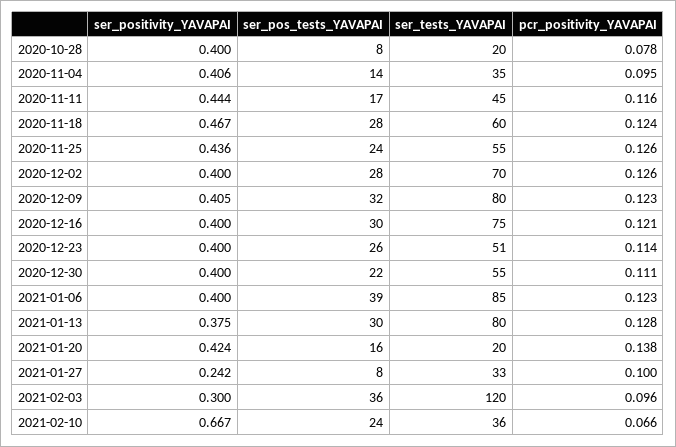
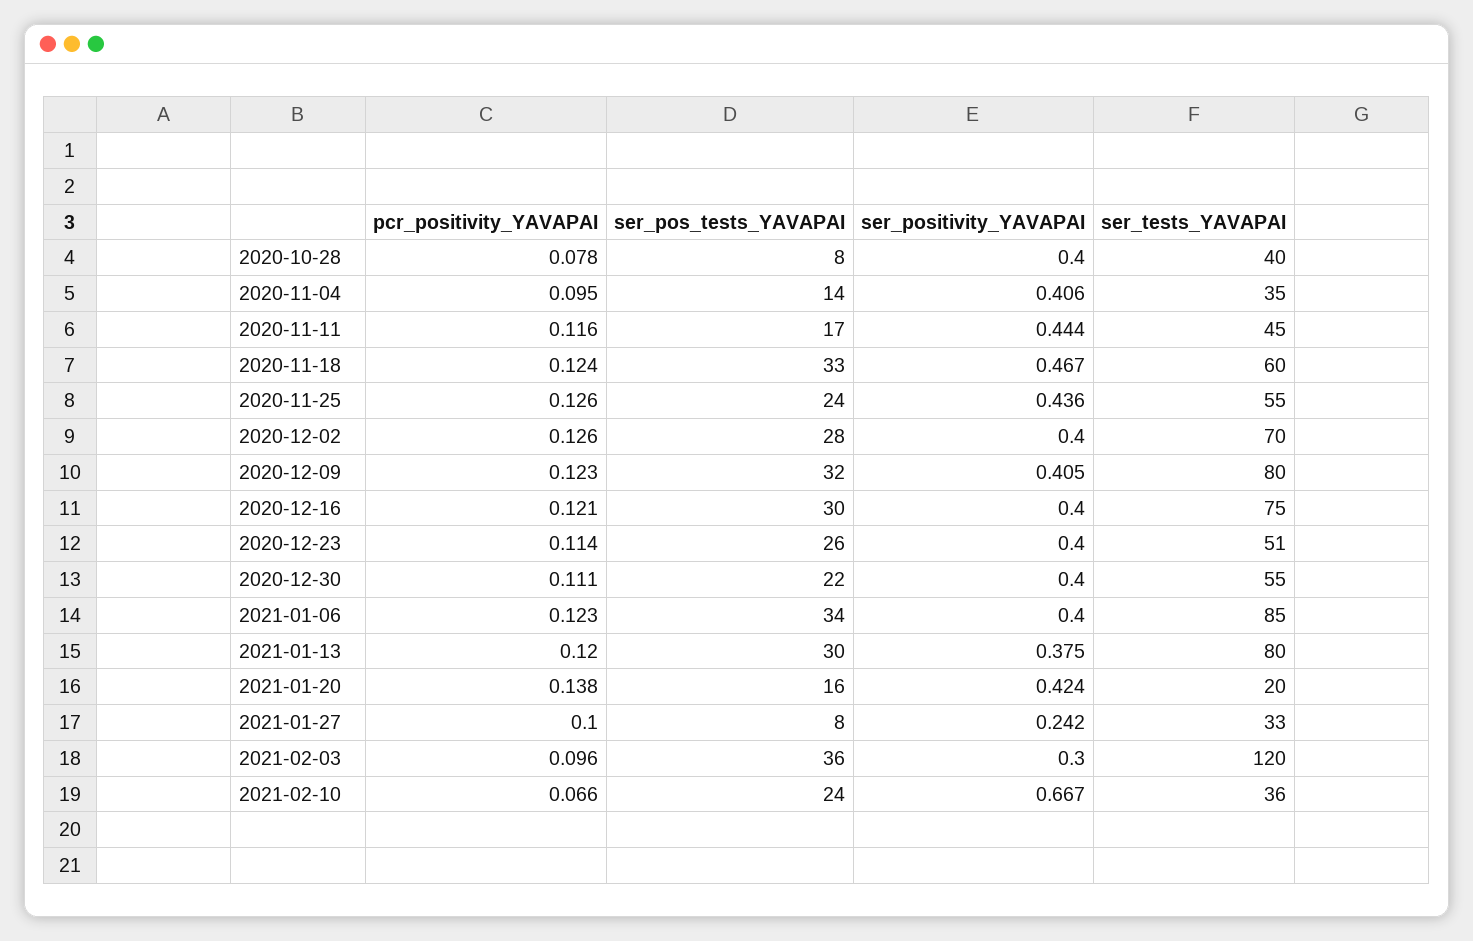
ser_tests_YAVAPAI, 2020-10-28: 20 -> 40
ser_pos_tests_YAVAPAI, 2020-11-18: 28 -> 33
ser_pos_tests_YAVAPAI, 2021-01-06: 39 -> 34
pcr_positivity_YAVAPAI, 2021-01-13: 0.128 -> 0.12

